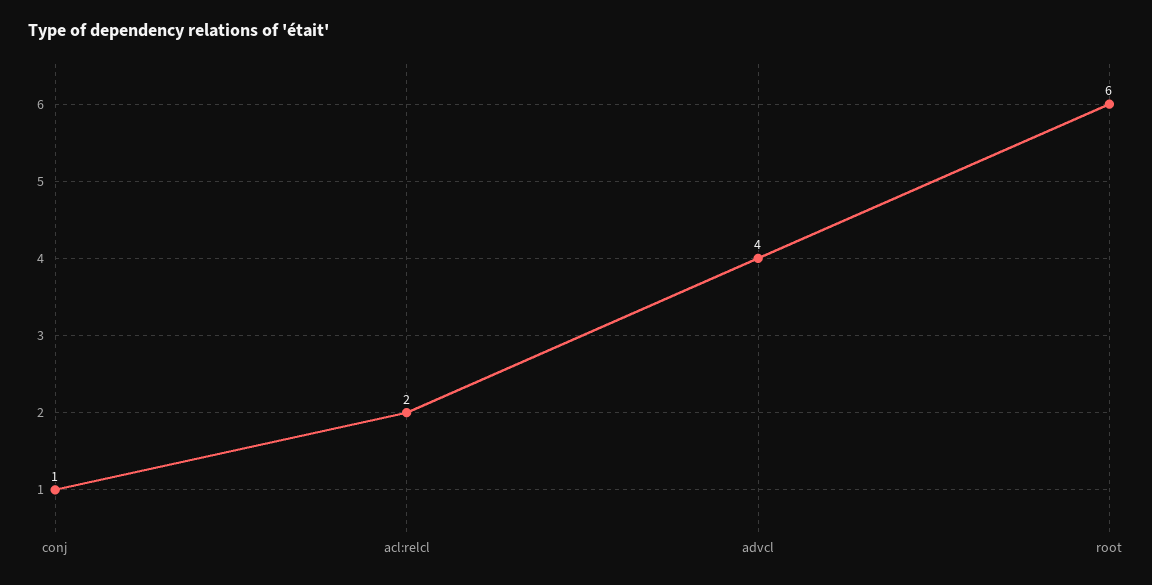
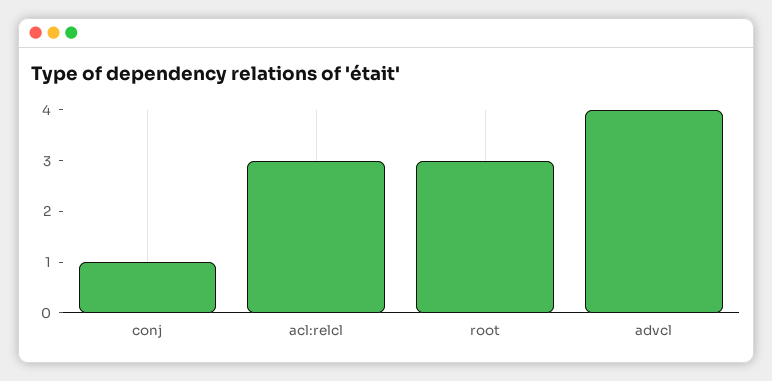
acl:relcl: 2 -> 3
root: 6 -> 3

